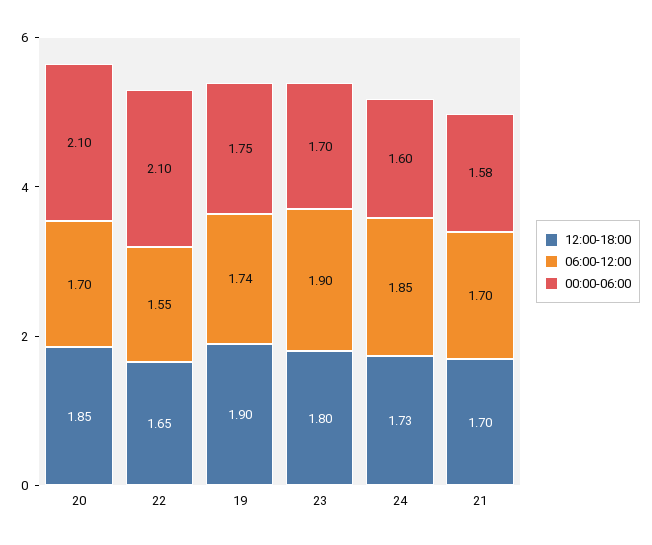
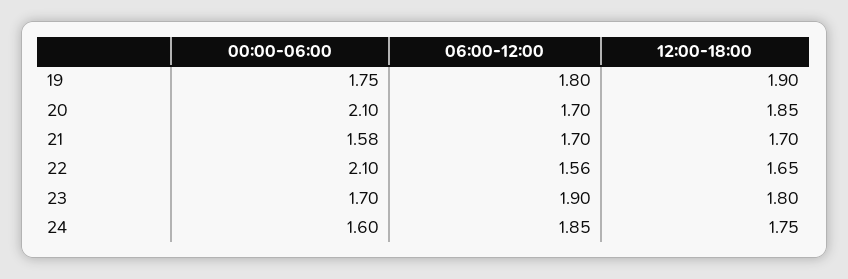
06:00-12:00, 22: 1.55 -> 1.56
06:00-12:00, 19: 1.74 -> 1.8
12:00-18:00, 24: 1.73 -> 1.75

